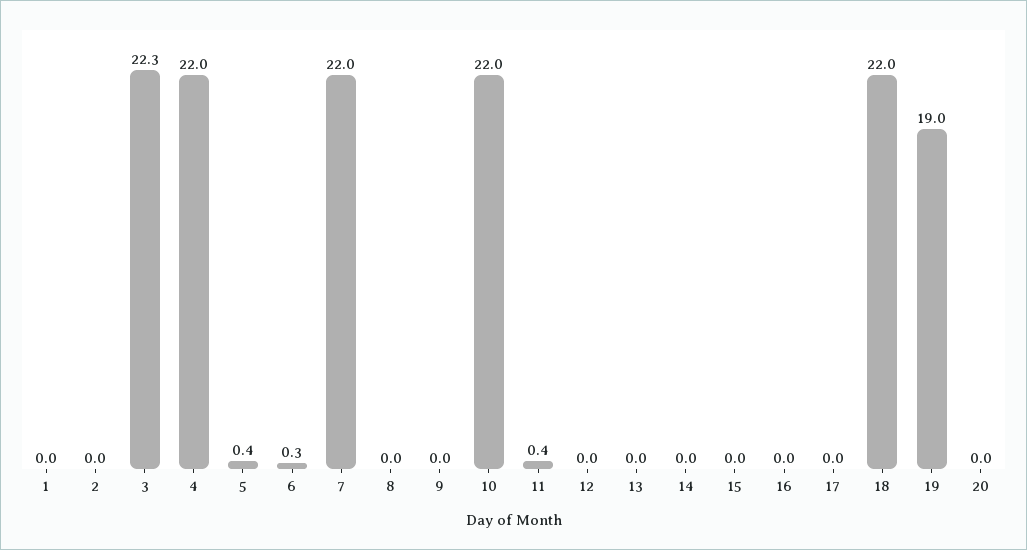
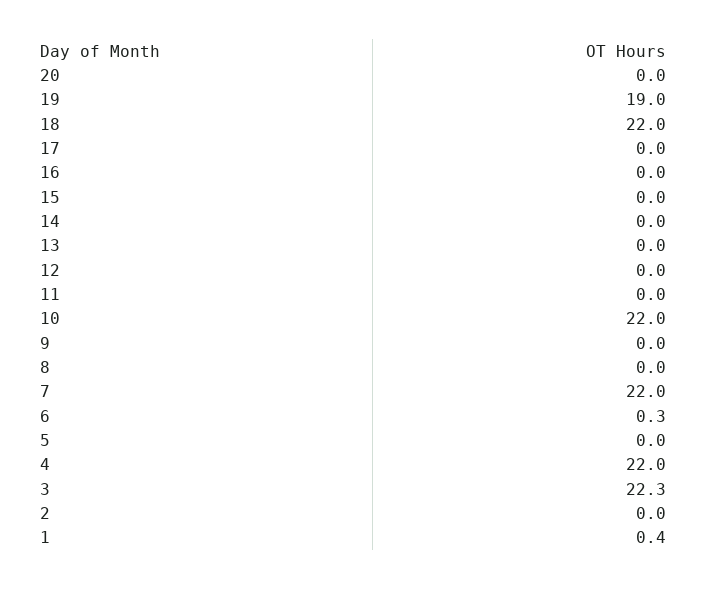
1: 0 -> 0.4
5: 0.4 -> 0
11: 0.4 -> 0

